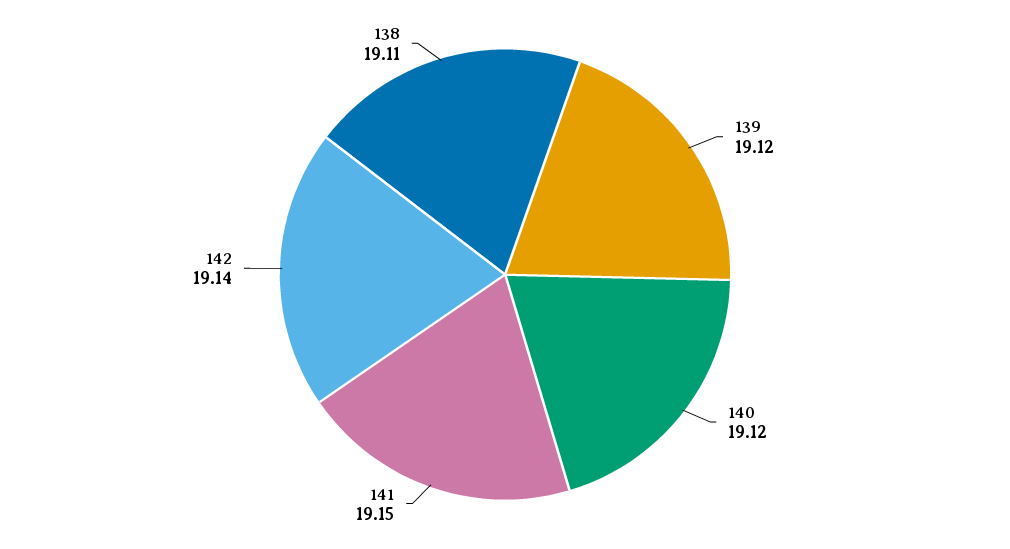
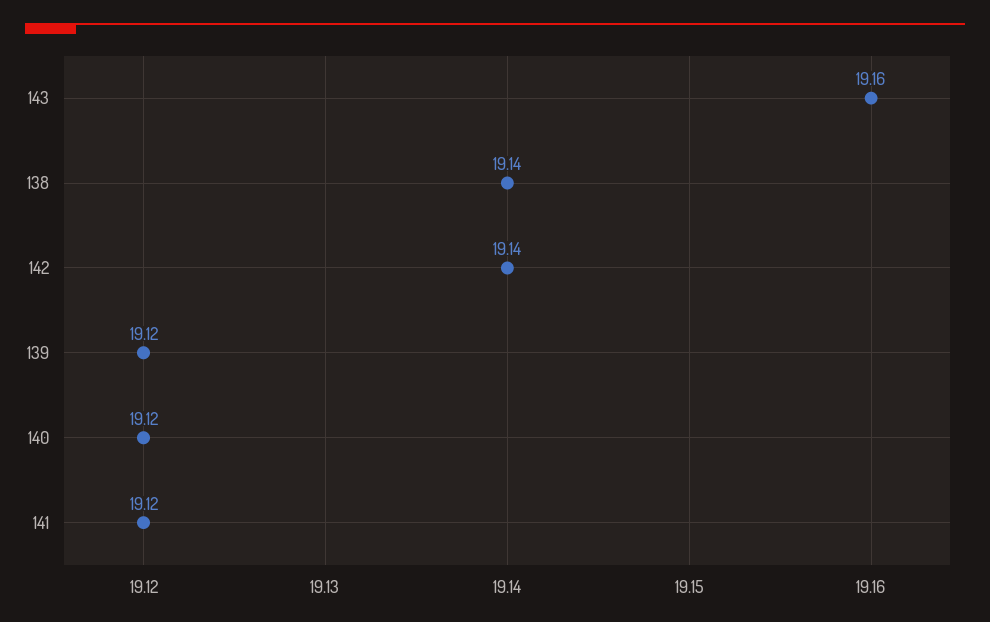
141: 19.15 -> 19.12
138: 19.11 -> 19.14
143: none -> 19.16

